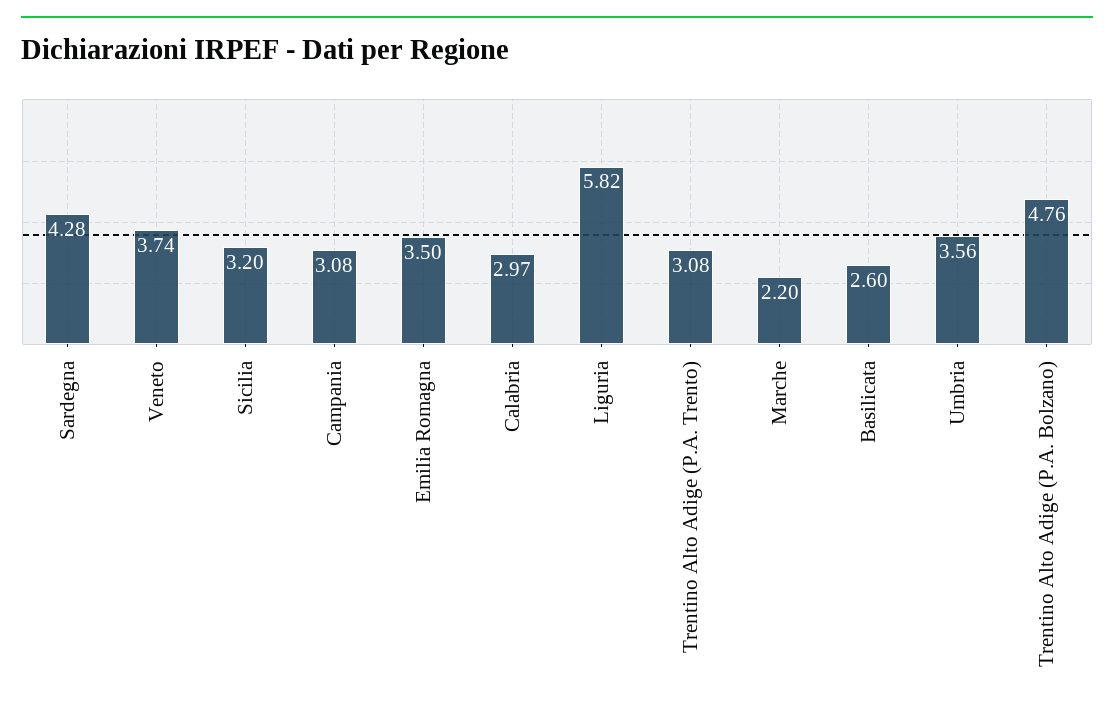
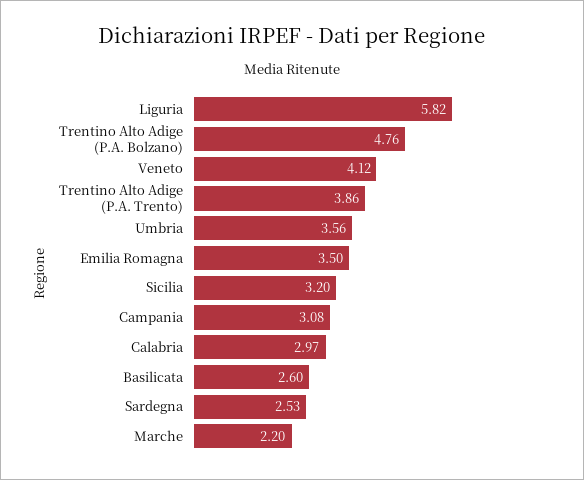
Sardegna: 4.28 -> 2.53
Veneto: 3.74 -> 4.12
Trentino Alto Adige (P.A. Trento): 3.08 -> 3.86

